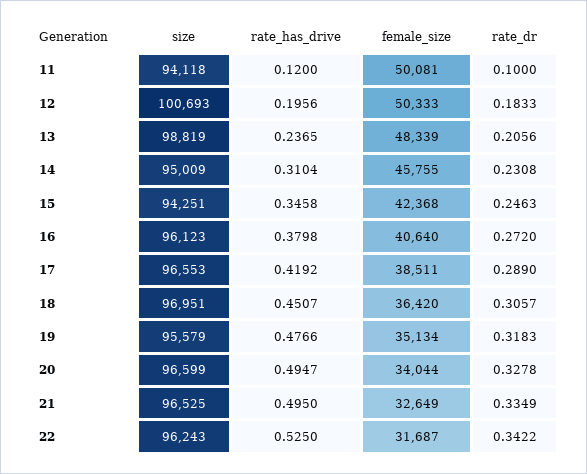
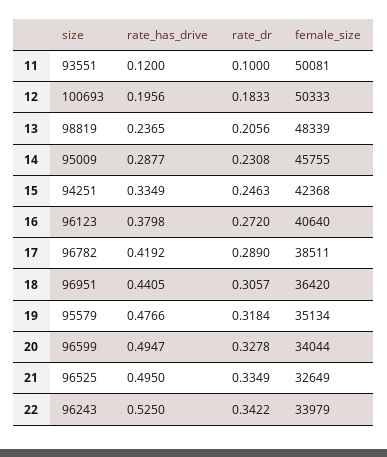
size, 11: 94118 -> 93551
rate_has_drive, 14: 0.3104 -> 0.2877
rate_has_drive, 15: 0.3458 -> 0.3349
size, 17: 96553 -> 96782
rate_has_drive, 18: 0.4507 -> 0.4405
rate_dr, 19: 0.3183 -> 0.3184
female_size, 22: 31687 -> 33979

